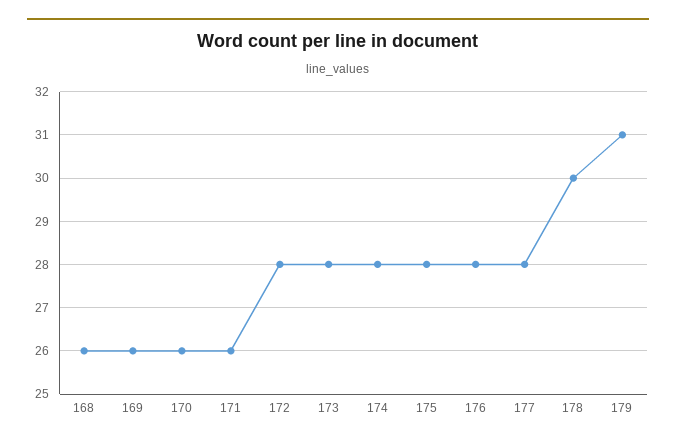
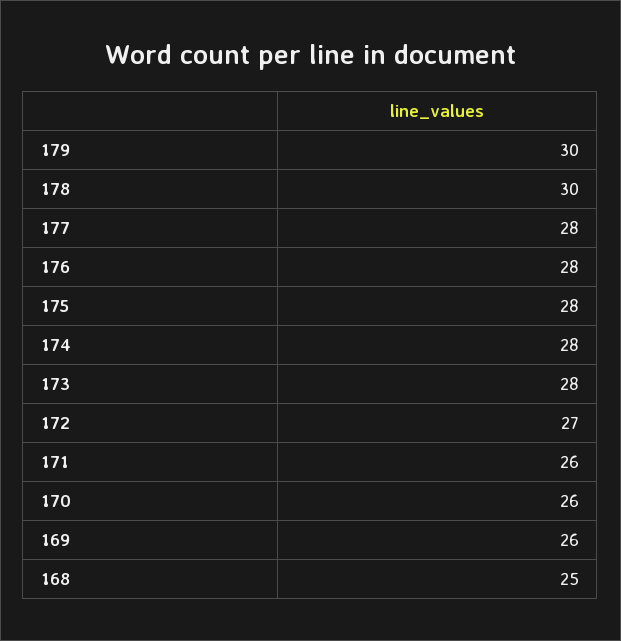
168: 26 -> 25
172: 28 -> 27
179: 31 -> 30

